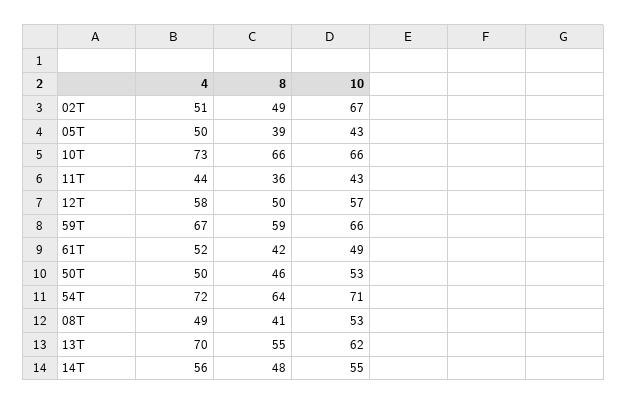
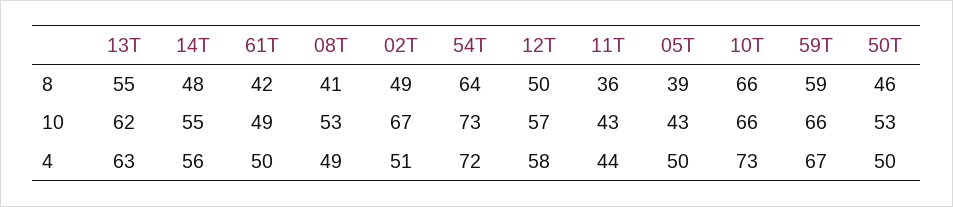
4, 61T: 52 -> 50
10, 54T: 71 -> 73
4, 13T: 70 -> 63

